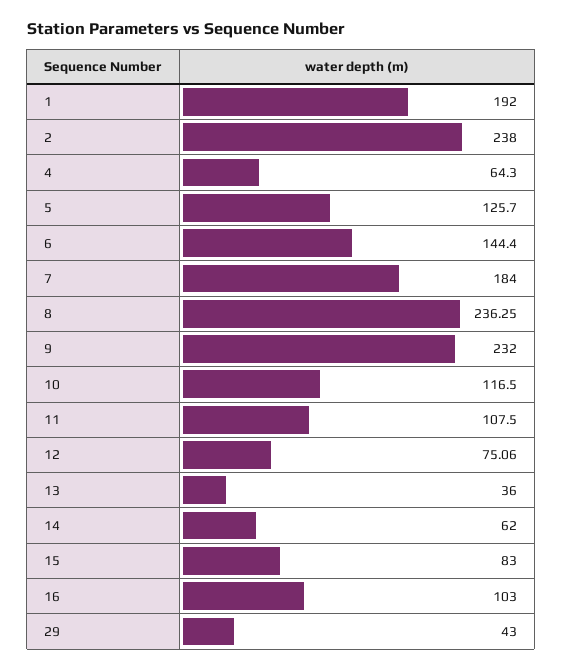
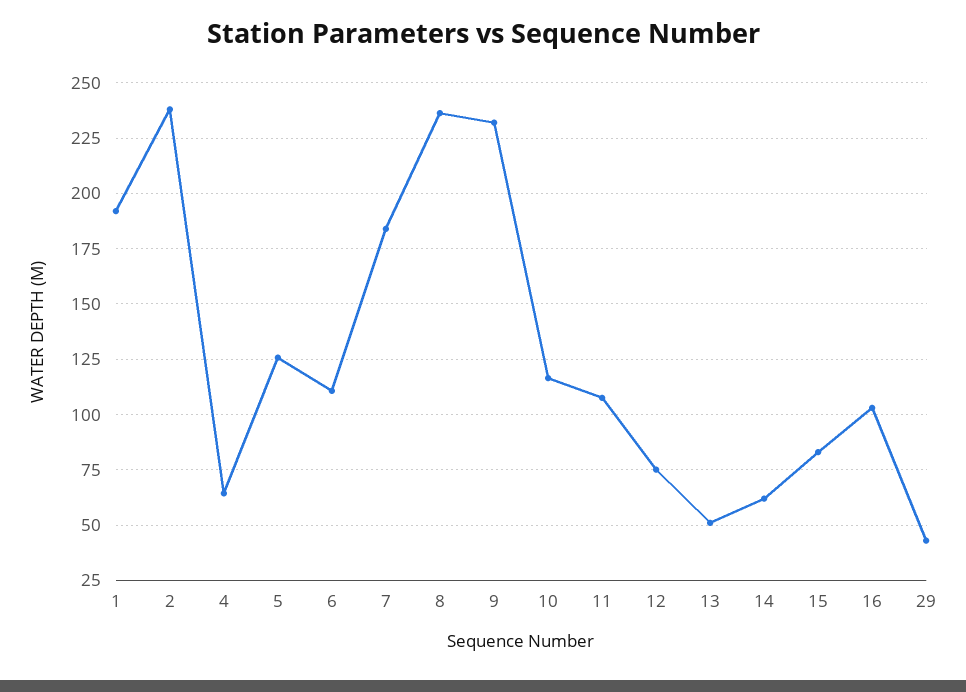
6: 144.4 -> 110
13: 36 -> 50

